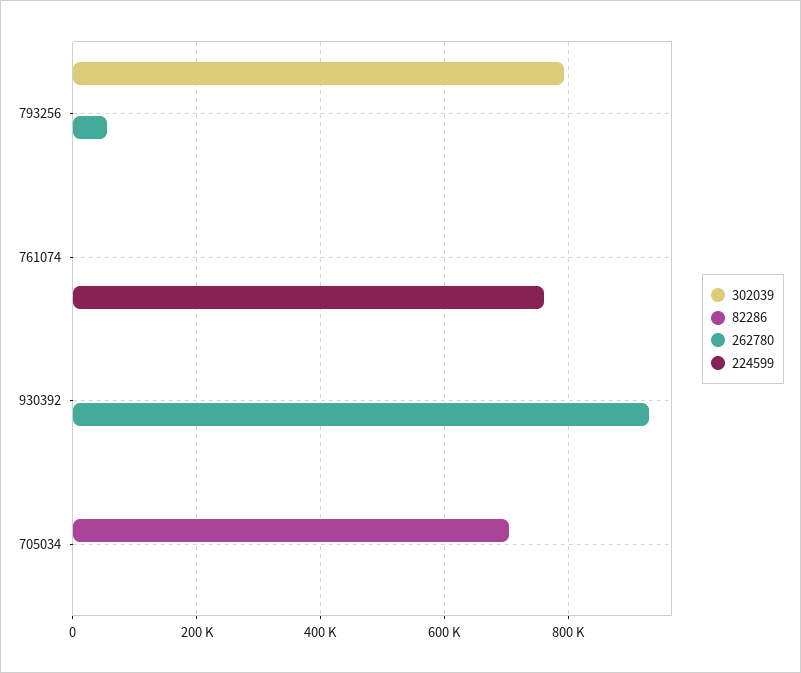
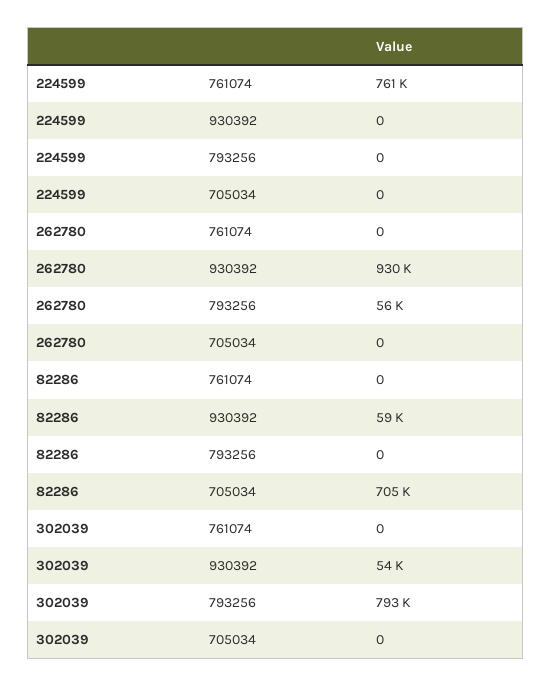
302039, 930392: 0 -> 54000
82286, 930392: 0 -> 59000

